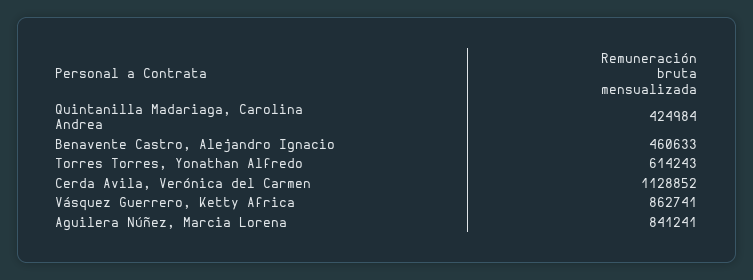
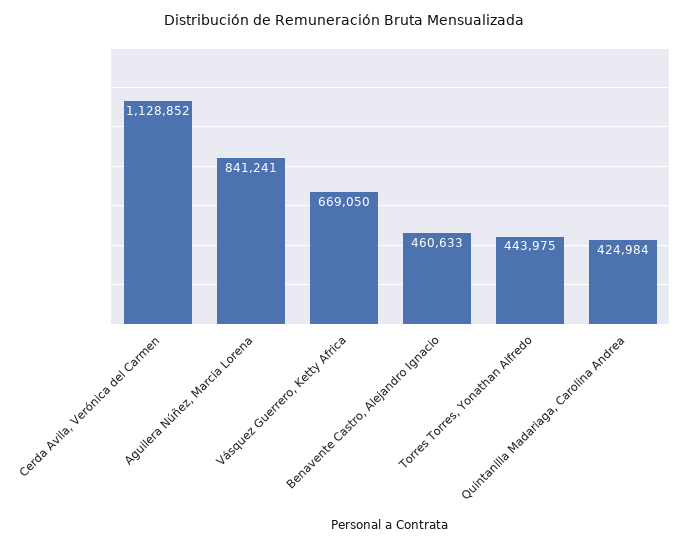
Torres Torres, Yonathan Alfredo: 614243 -> 443975
Vásquez Guerrero, Ketty Africa: 862741 -> 669050

